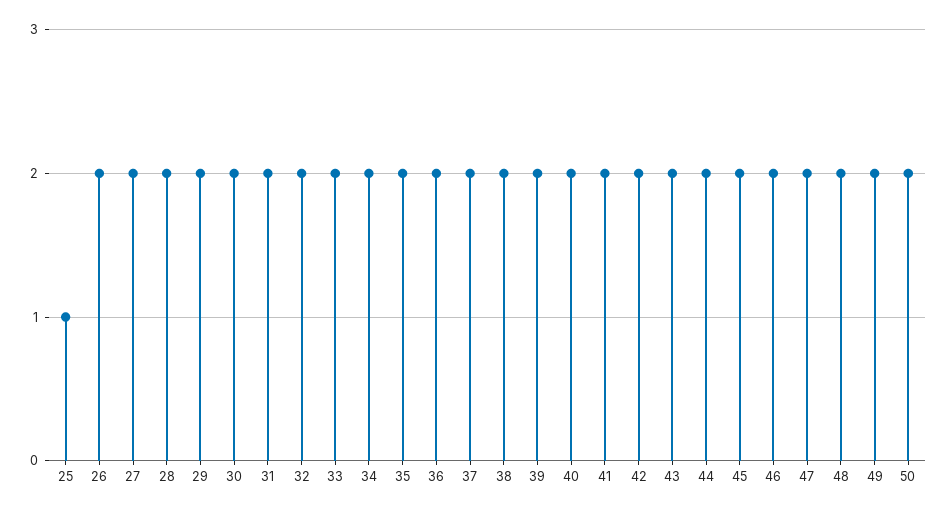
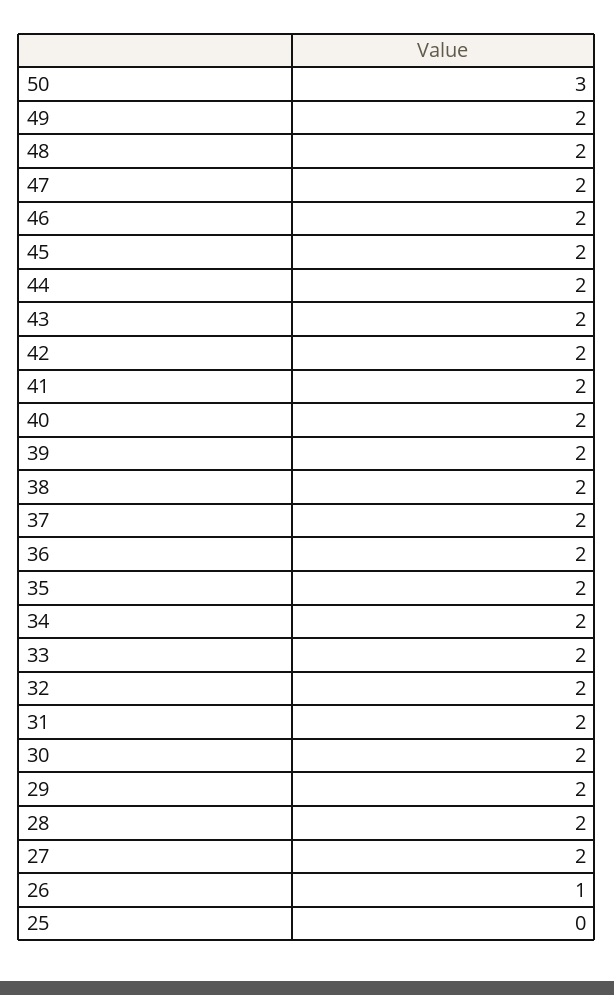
25: 1 -> 0
26: 2 -> 1
50: 2 -> 3

